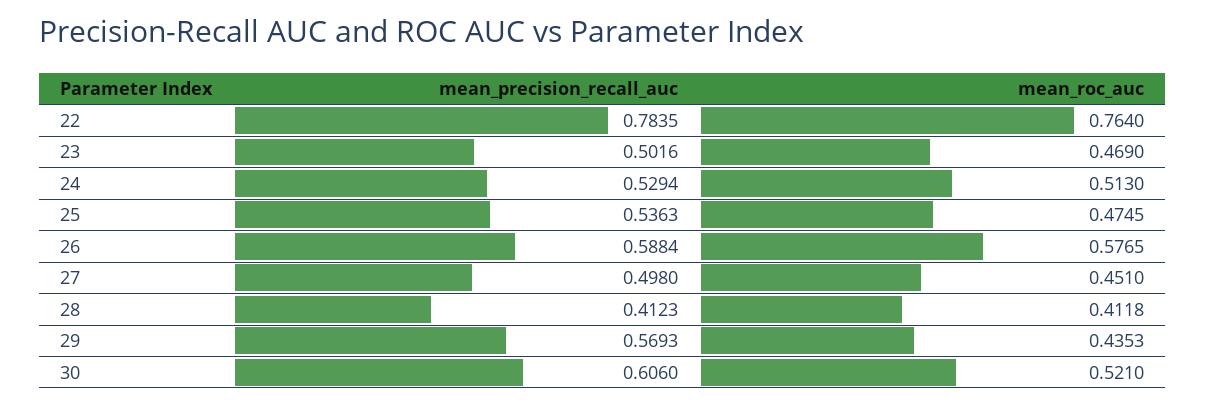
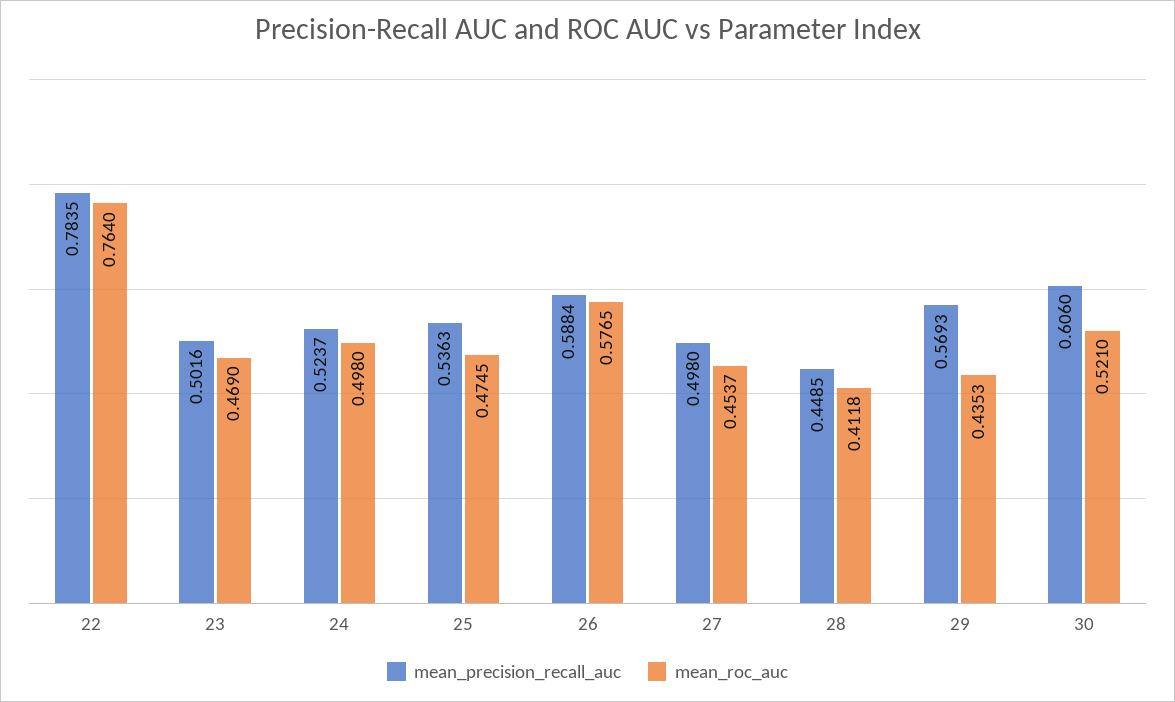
mean_precision_recall_auc, 24: 0.5294 -> 0.5237
mean_roc_auc, 24: 0.513 -> 0.498
mean_roc_auc, 27: 0.451 -> 0.4537
mean_precision_recall_auc, 28: 0.4123 -> 0.4485

